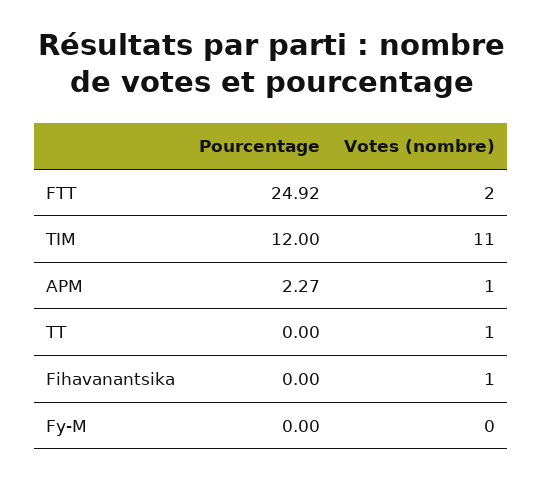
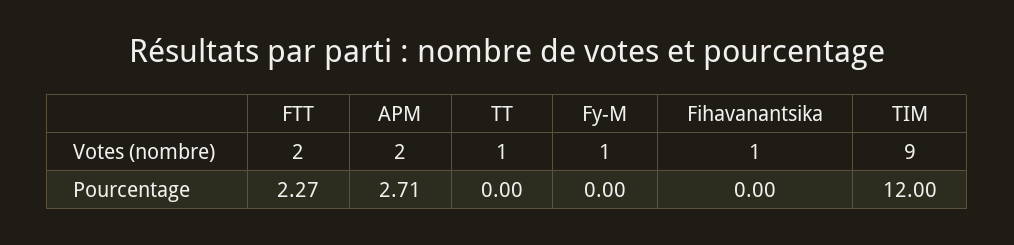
Pourcentage, FTT: 24.92 -> 2.27
Votes (nombre), TIM: 11 -> 9
Pourcentage, APM: 2.27 -> 2.71
Votes (nombre), APM: 1 -> 2
Votes (nombre), Fy-M: 0 -> 1

